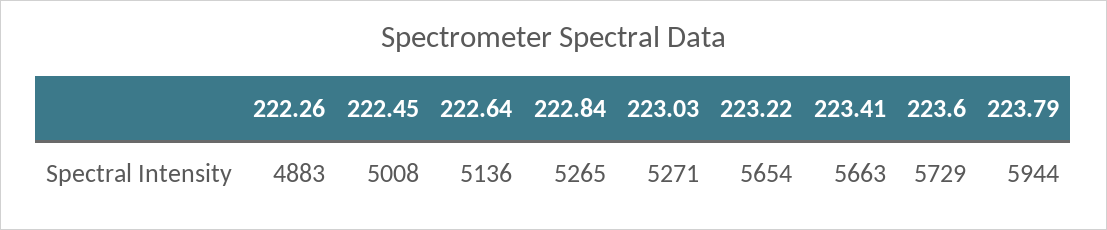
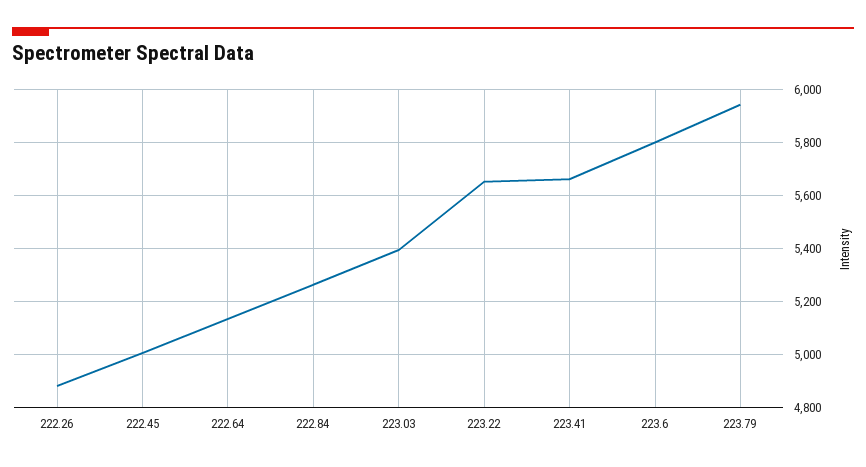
223.03: 5271 -> 5400
223.6: 5729 -> 5800

